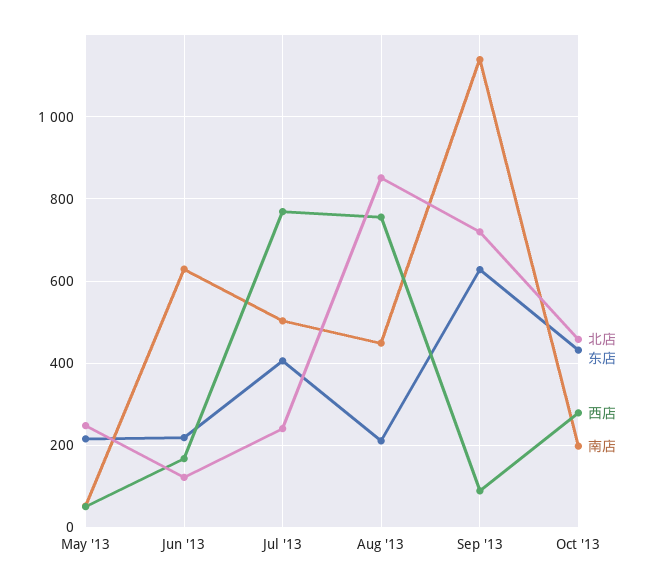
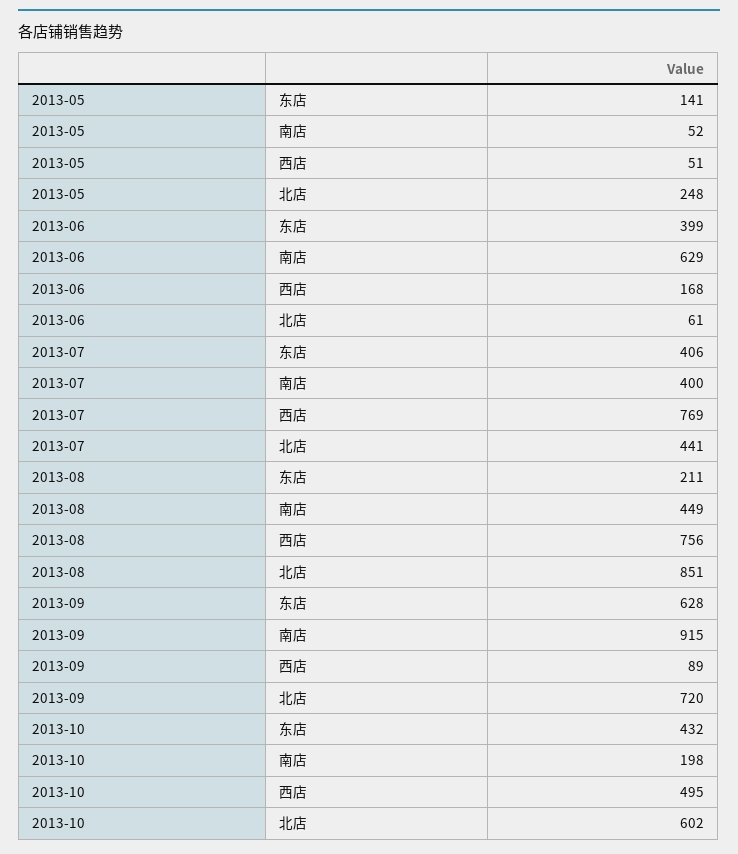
东店, May '13: 220 -> 141
北店, Jun '13: 120 -> 61
东店, Jun '13: 220 -> 399
北店, Jul '13: 240 -> 441
南店, Jul '13: 500 -> 400
南店, Sep '13: 1140 -> 915
北店, Oct '13: 460 -> 602
西店, Oct '13: 280 -> 495

